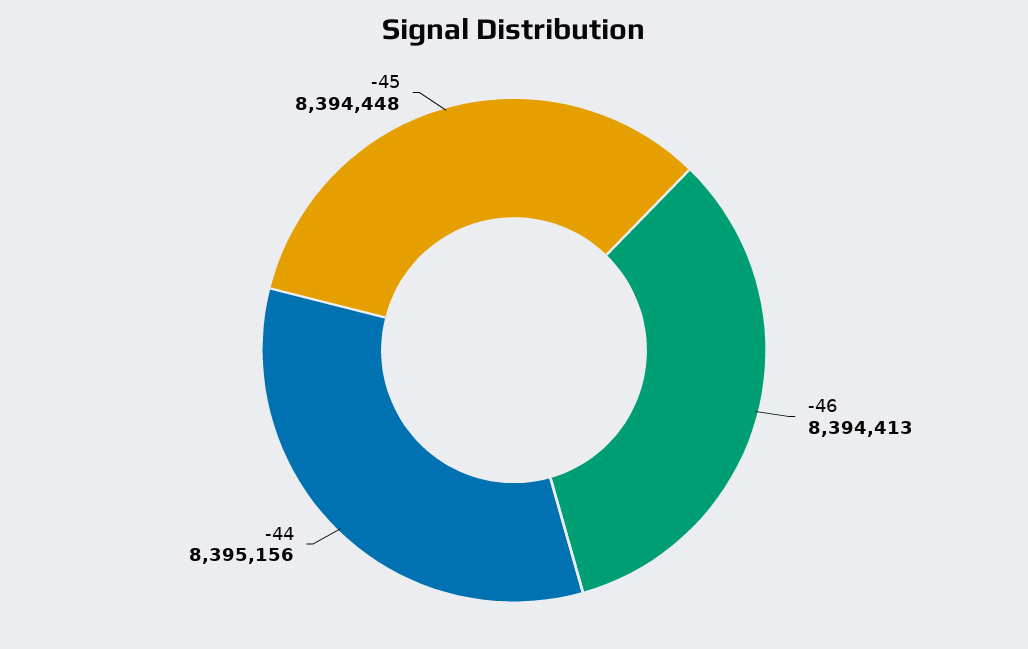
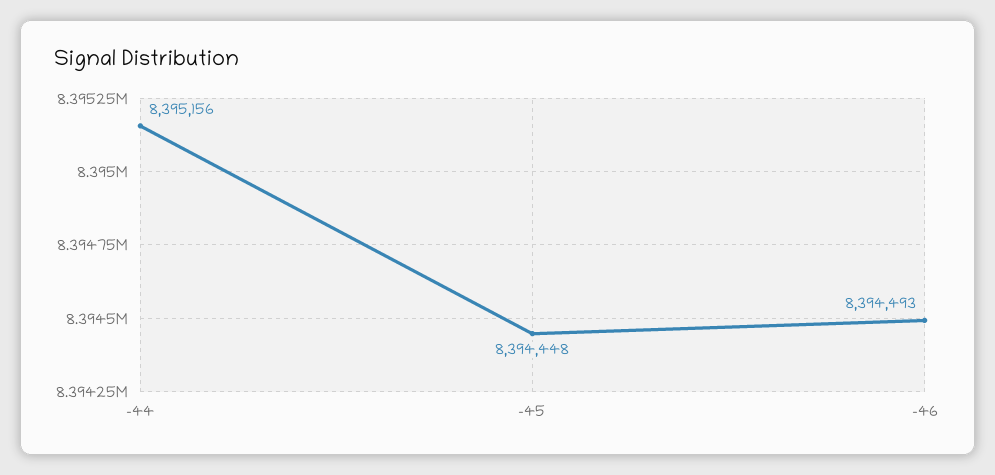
-46: 8394413 -> 8394493

